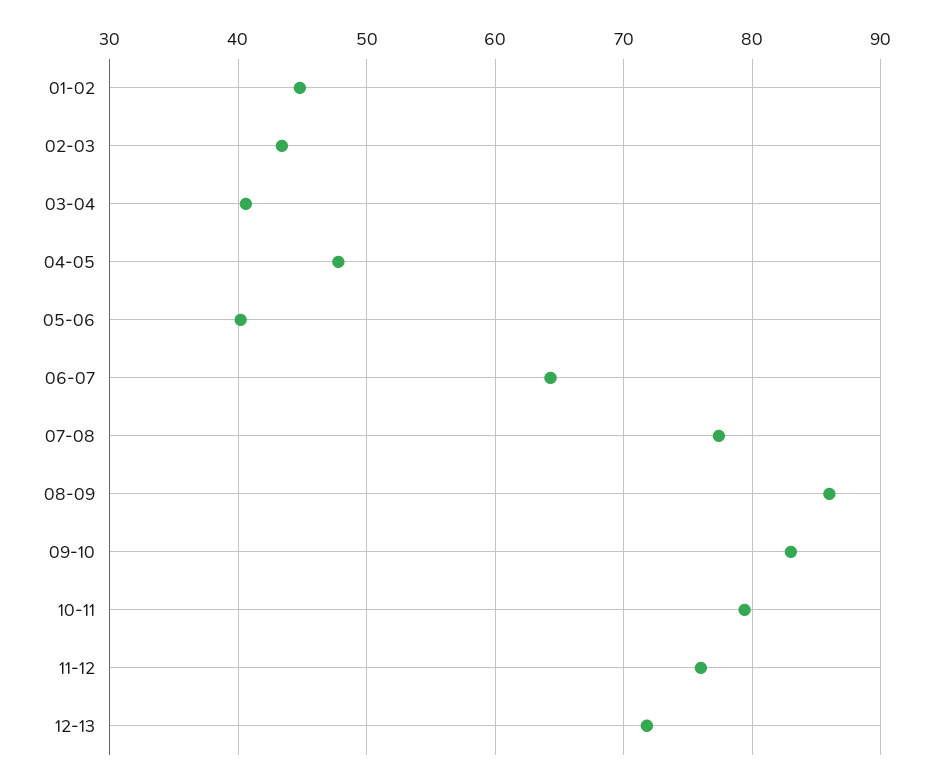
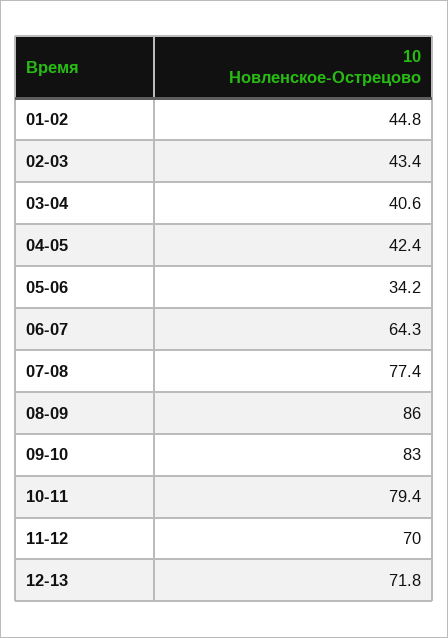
04-05: 48 -> 42.4
05-06: 40 -> 34.2
11-12: 76 -> 70

